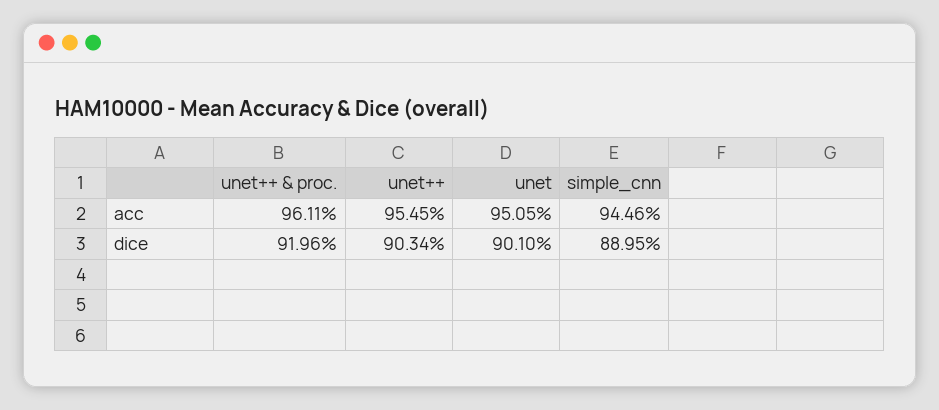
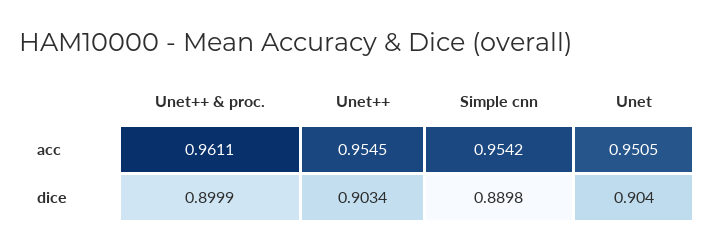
simple_cnn, acc: 0.9446 -> 0.9542
unet++ & proc., dice: 0.9196 -> 0.8999
unet, dice: 0.901 -> 0.904
simple_cnn, dice: 0.8895 -> 0.8898

